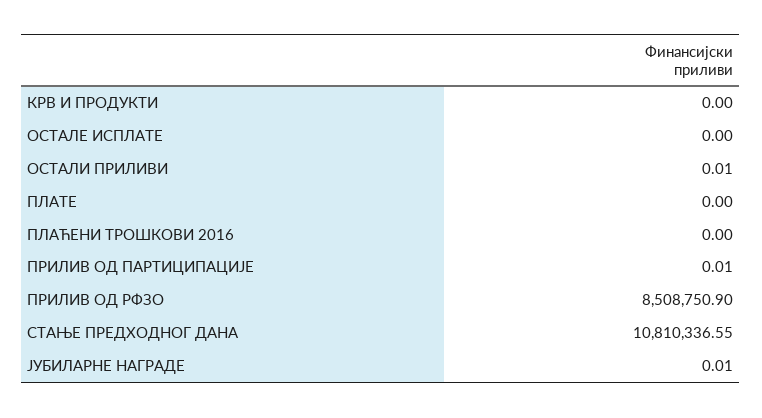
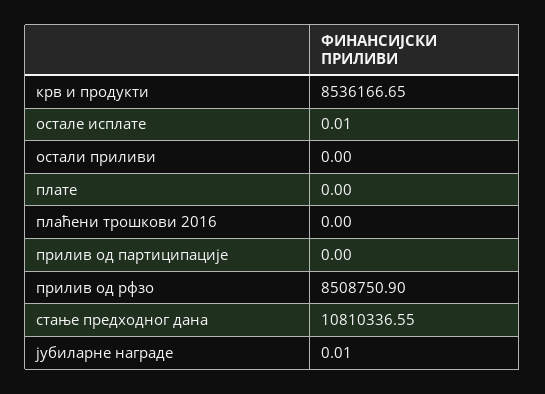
КРВ И ПРОДУКТИ: 0 -> 8536166.65
ОСТАЛЕ ИСПЛАТЕ: 0 -> 0.01
ОСТАЛИ ПРИЛИВИ: 0.01 -> 0
ПРИЛИВ ОД ПАРТИЦИПАЦИЈЕ: 0.01 -> 0

